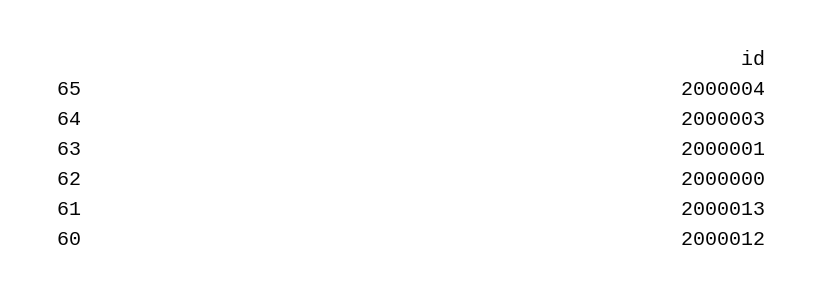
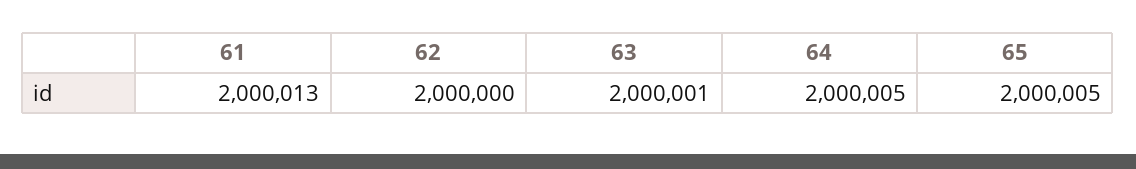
65: 2000004 -> 2000005
64: 2000003 -> 2000005
60: 2000012 -> none

